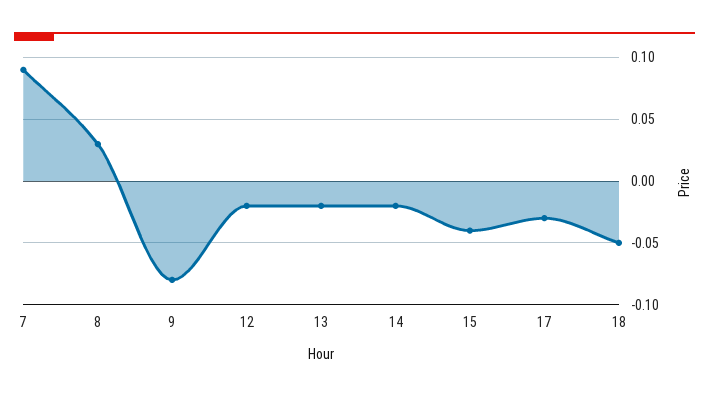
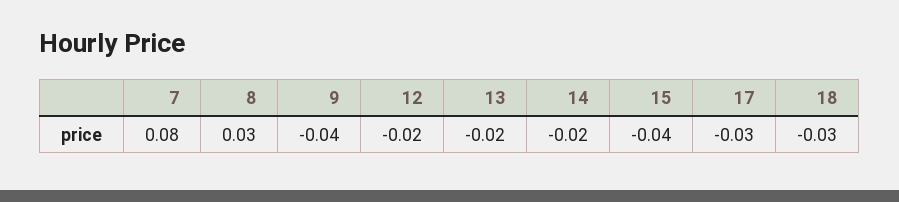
7: 0.09 -> 0.08
9: -0.08 -> -0.04
18: -0.05 -> -0.03

